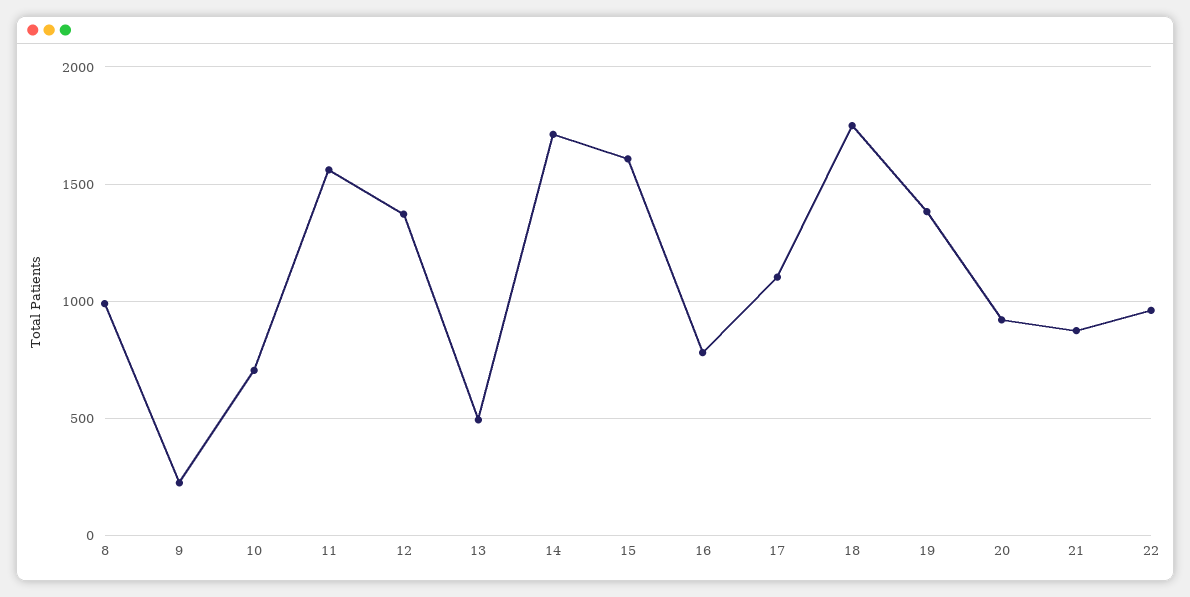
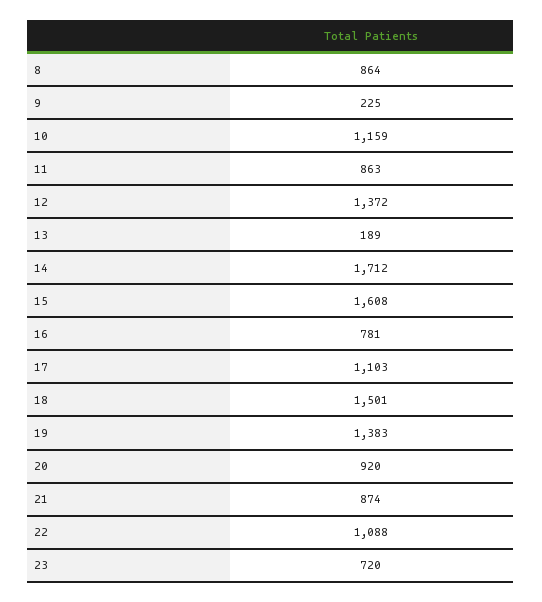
8: 1000 -> 864
10: 700 -> 1159
11: 1550 -> 863
13: 500 -> 189
18: 1750 -> 1501
22: 950 -> 1088
23: none -> 720

